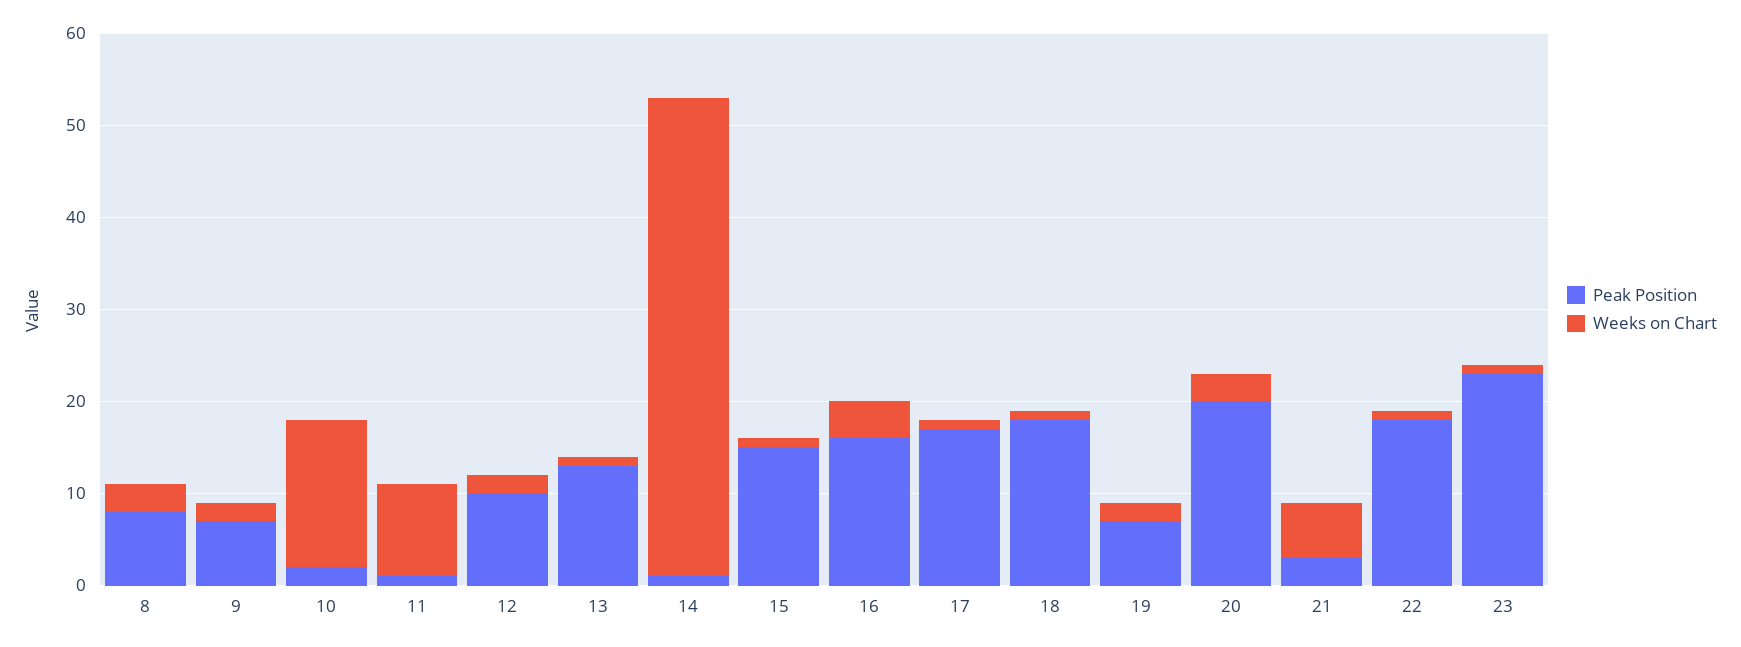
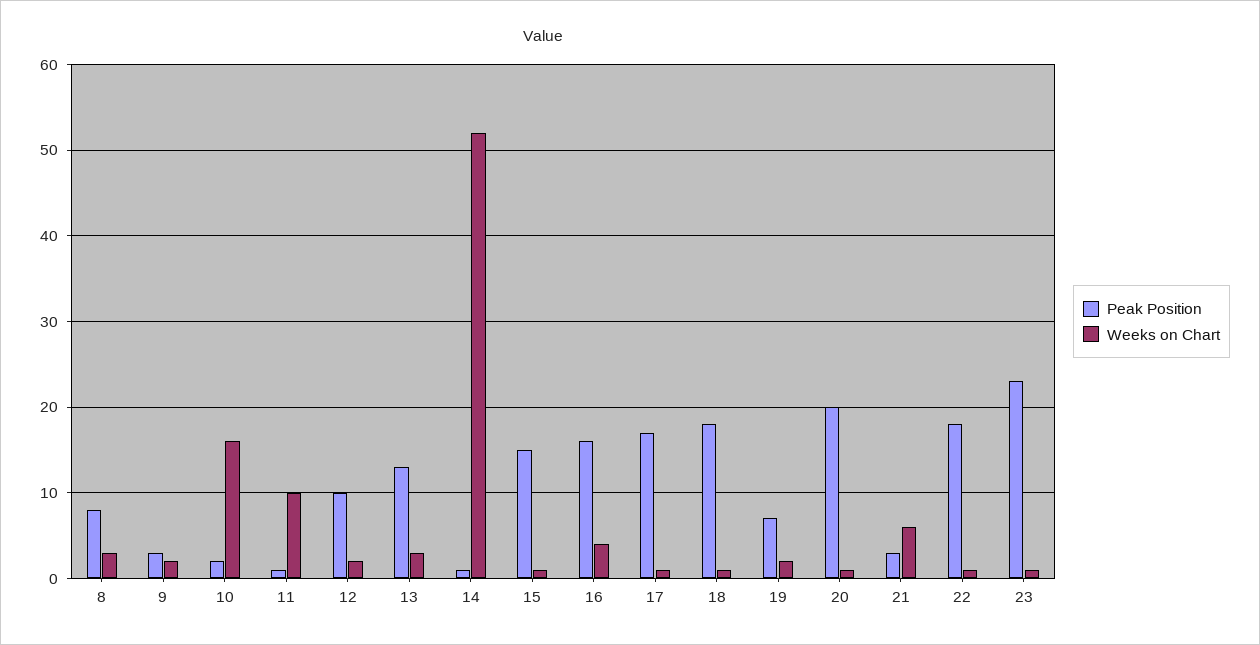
Peak Position, 9: 7 -> 3
Weeks on Chart, 13: 1 -> 3
Weeks on Chart, 20: 3 -> 1

